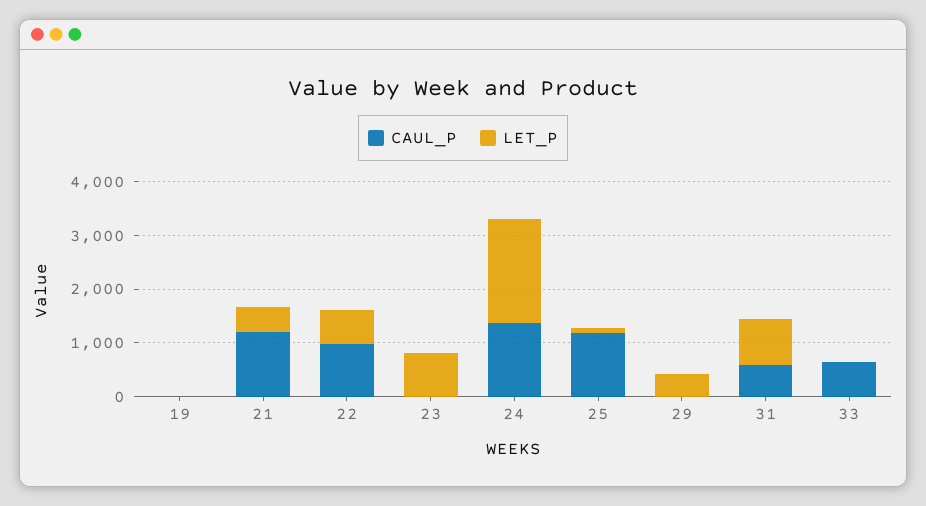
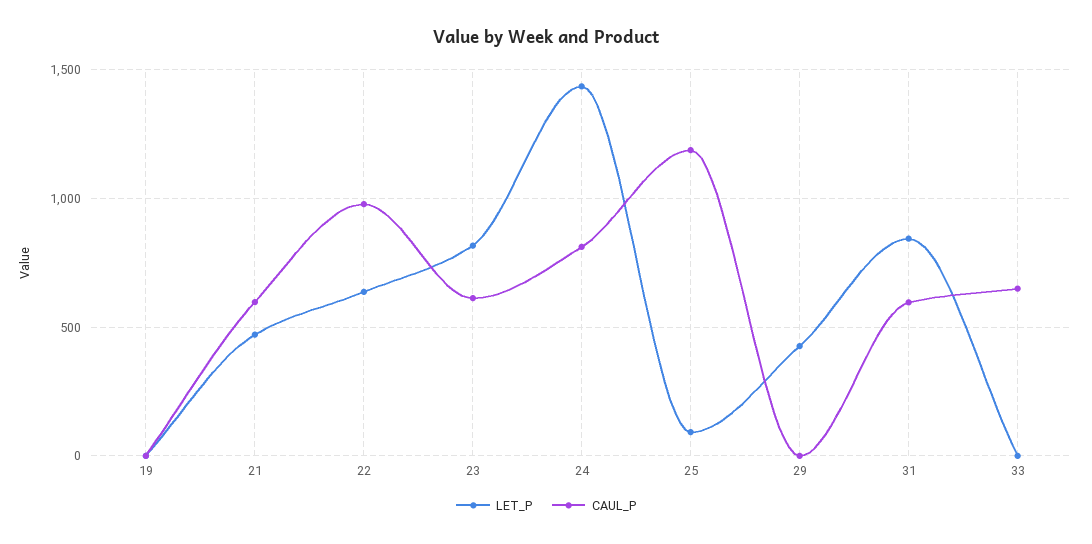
CAUL_P, 21: 1200 -> 600
CAUL_P, 23: 0 -> 600
CAUL_P, 24: 1400 -> 800
LET_P, 24: 2000 -> 1450

